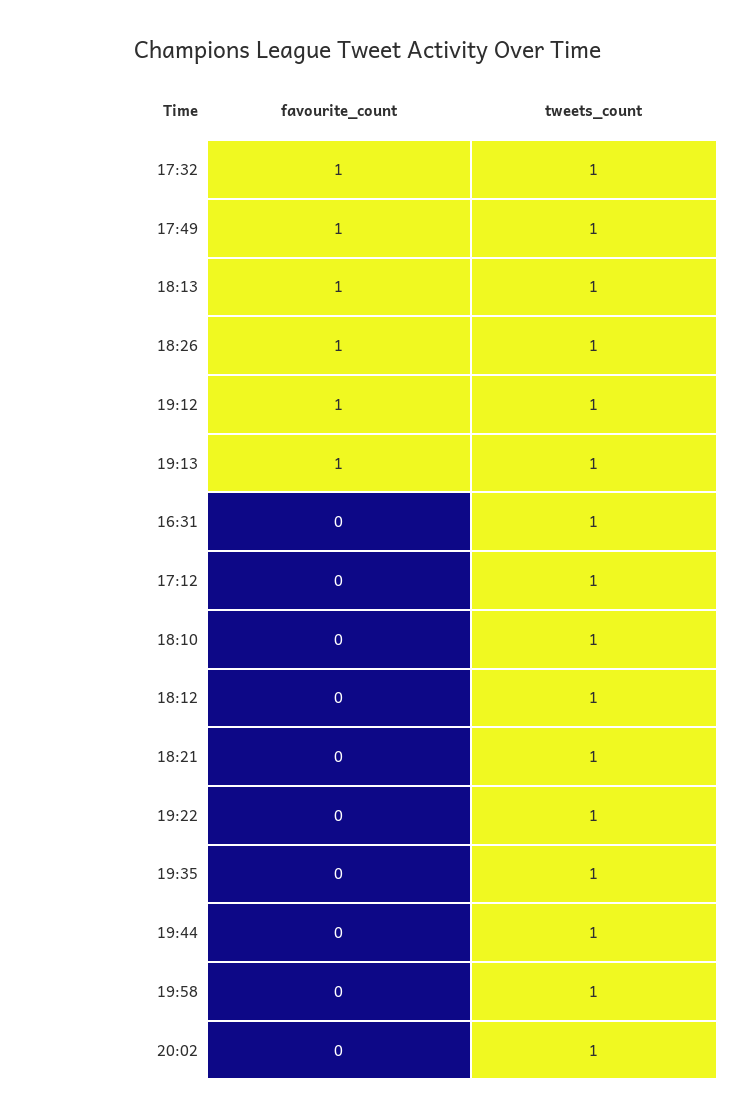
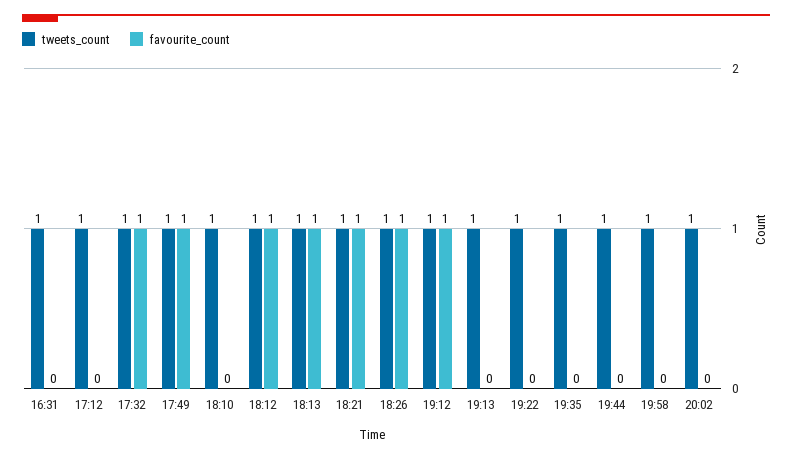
favourite_count, 19:13: 1 -> 0
favourite_count, 18:12: 0 -> 1
favourite_count, 18:21: 0 -> 1

